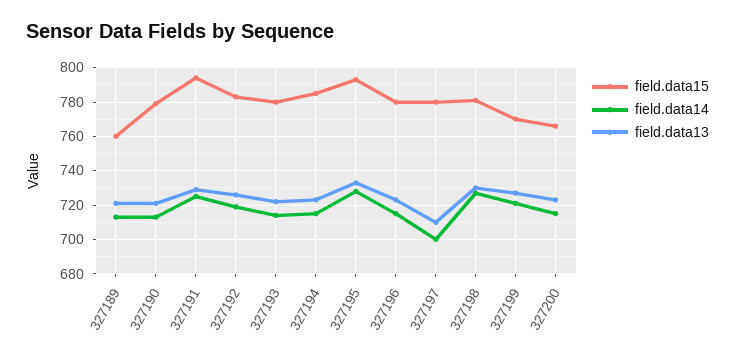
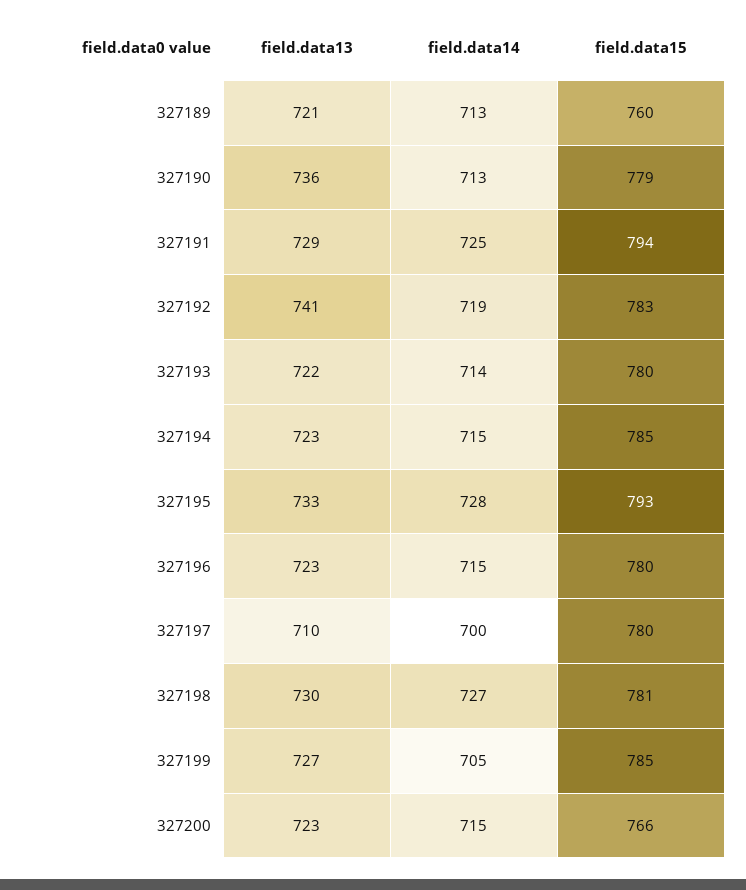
field.data13, 327190: 720 -> 736
field.data13, 327192: 725 -> 741
field.data15, 327199: 770 -> 785
field.data14, 327199: 720 -> 705

